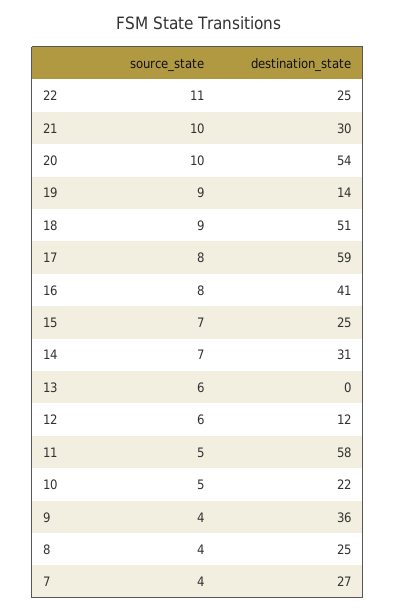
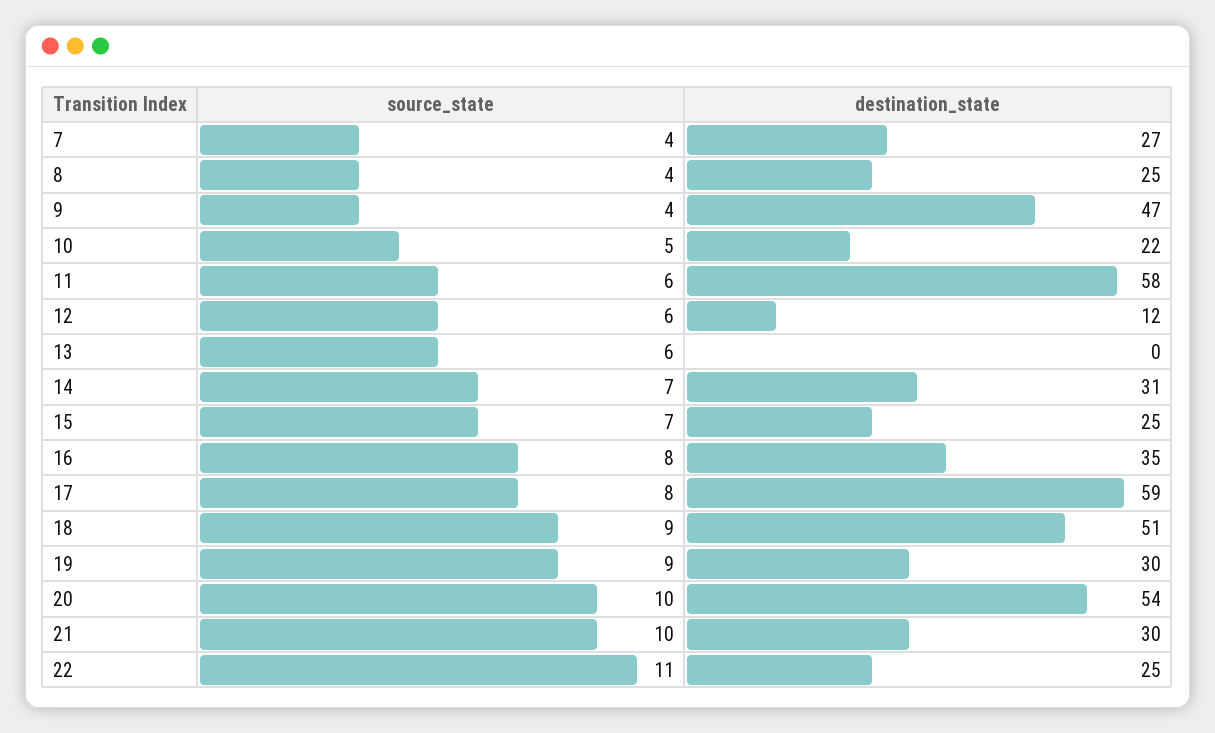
destination_state, 19: 14 -> 30
destination_state, 16: 41 -> 35
source_state, 11: 5 -> 6
destination_state, 9: 36 -> 47

